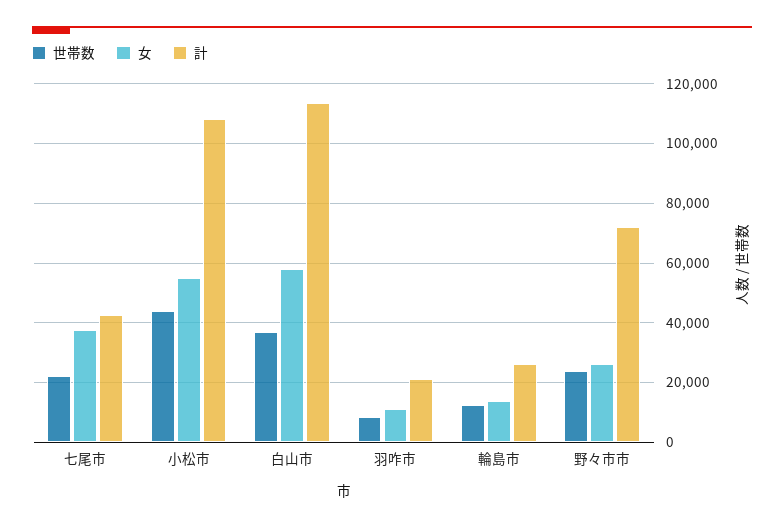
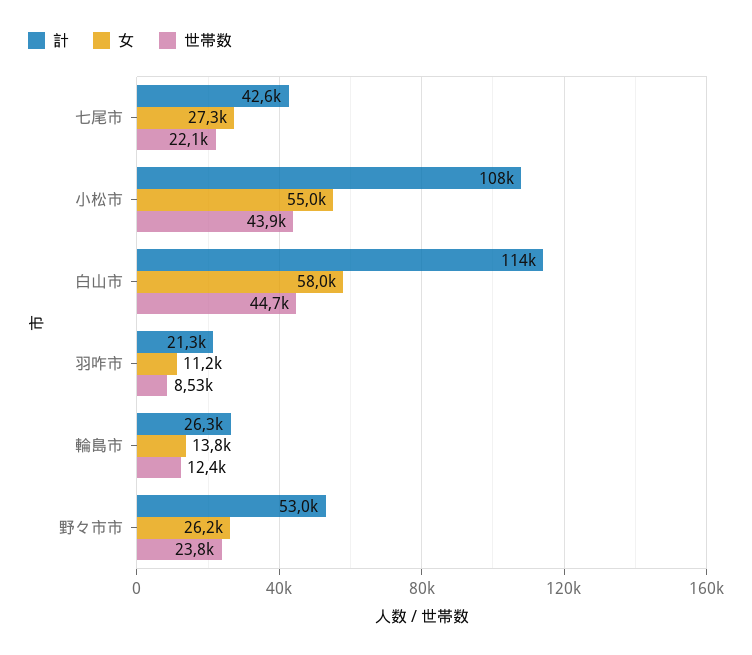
女, 七尾市: 37500 -> 27300
世帯数, 白山市: 37500 -> 44700
計, 野々市市: 72500 -> 53000

